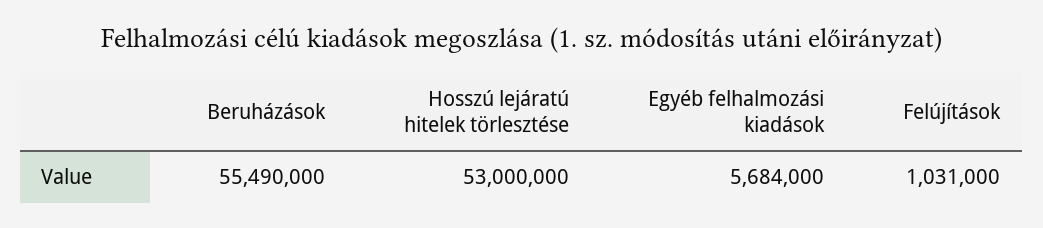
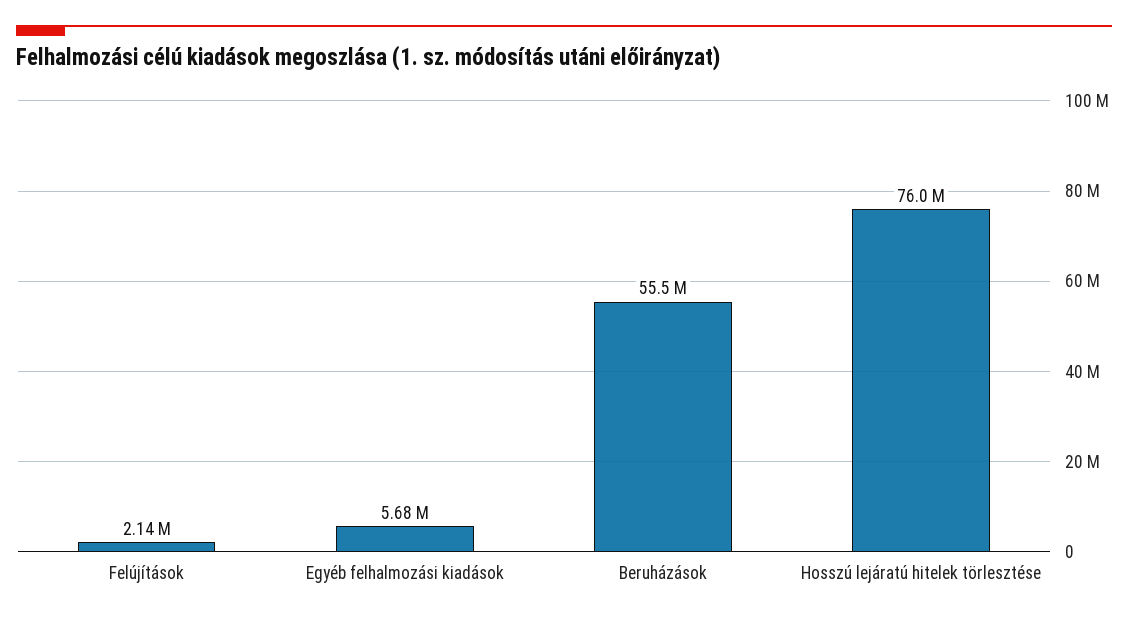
Hosszú lejáratú hitelek törlesztése: 53000000 -> 76000000
Felújítások: 1031000 -> 2140000

